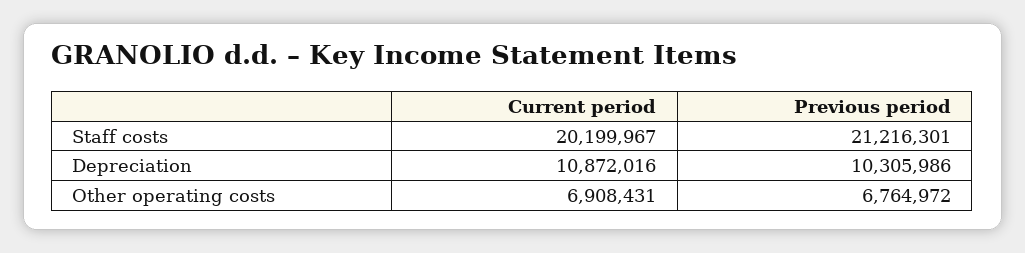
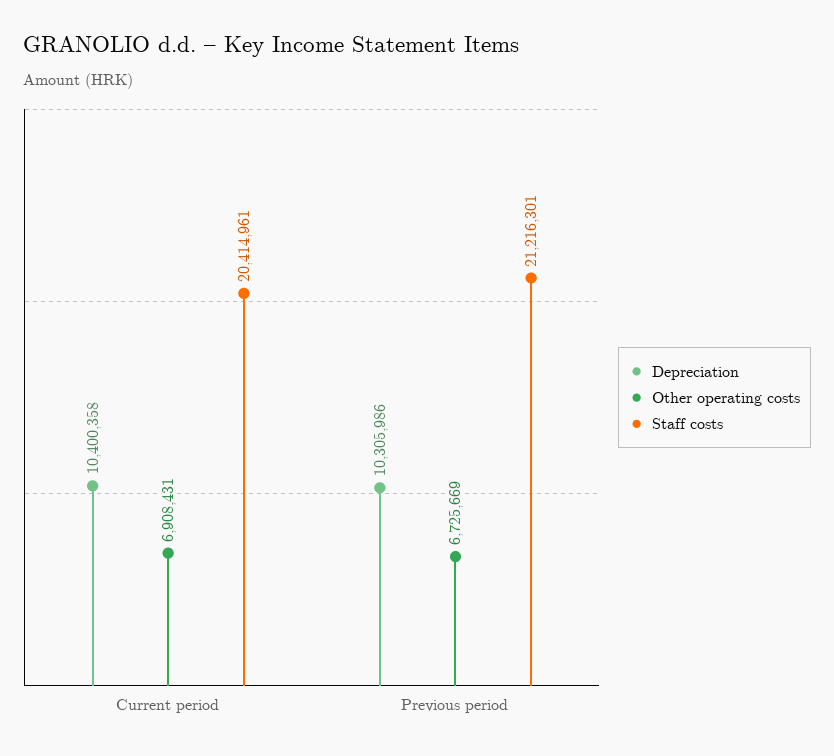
Staff costs, Current period: 20199967 -> 20414961
Depreciation, Current period: 10872016 -> 10400358
Other operating costs, Previous period: 6764972 -> 6725669

